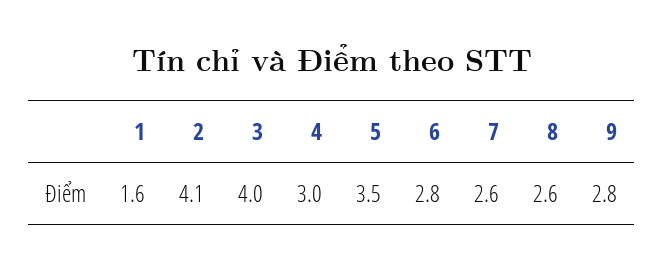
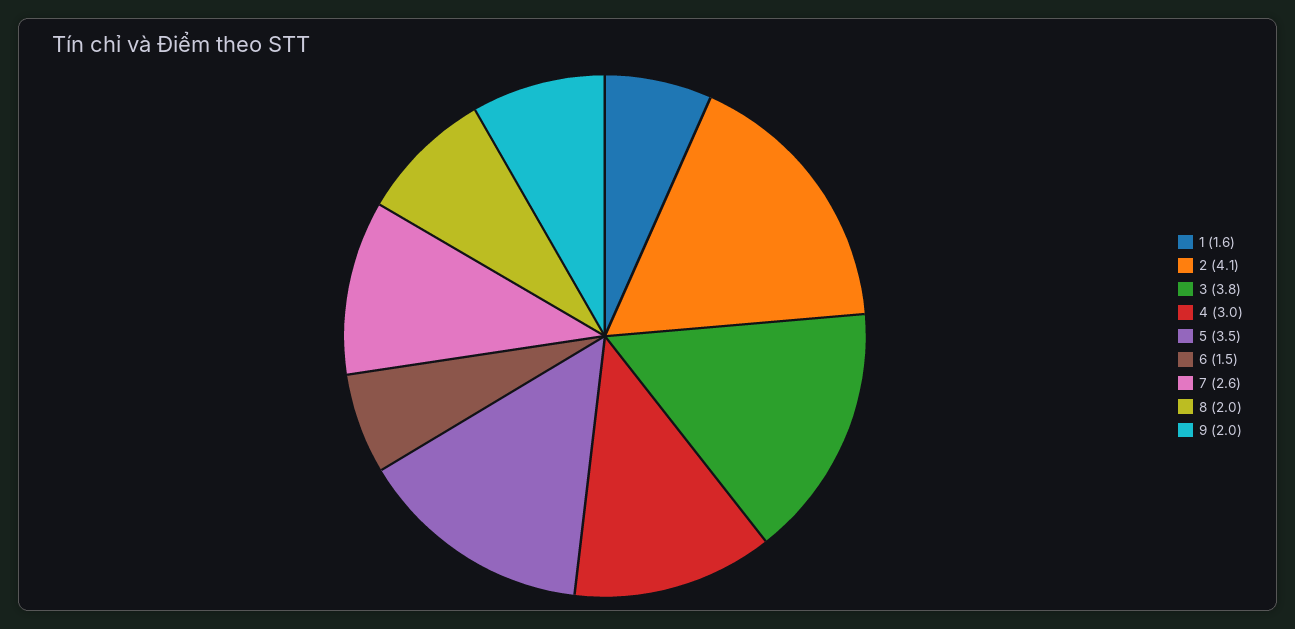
3: 4 -> 3.8
6: 2.8 -> 1.5
8: 2.6 -> 2
9: 2.8 -> 2

